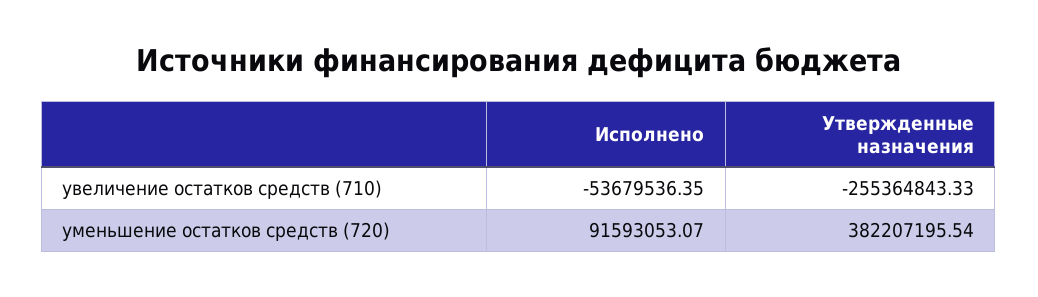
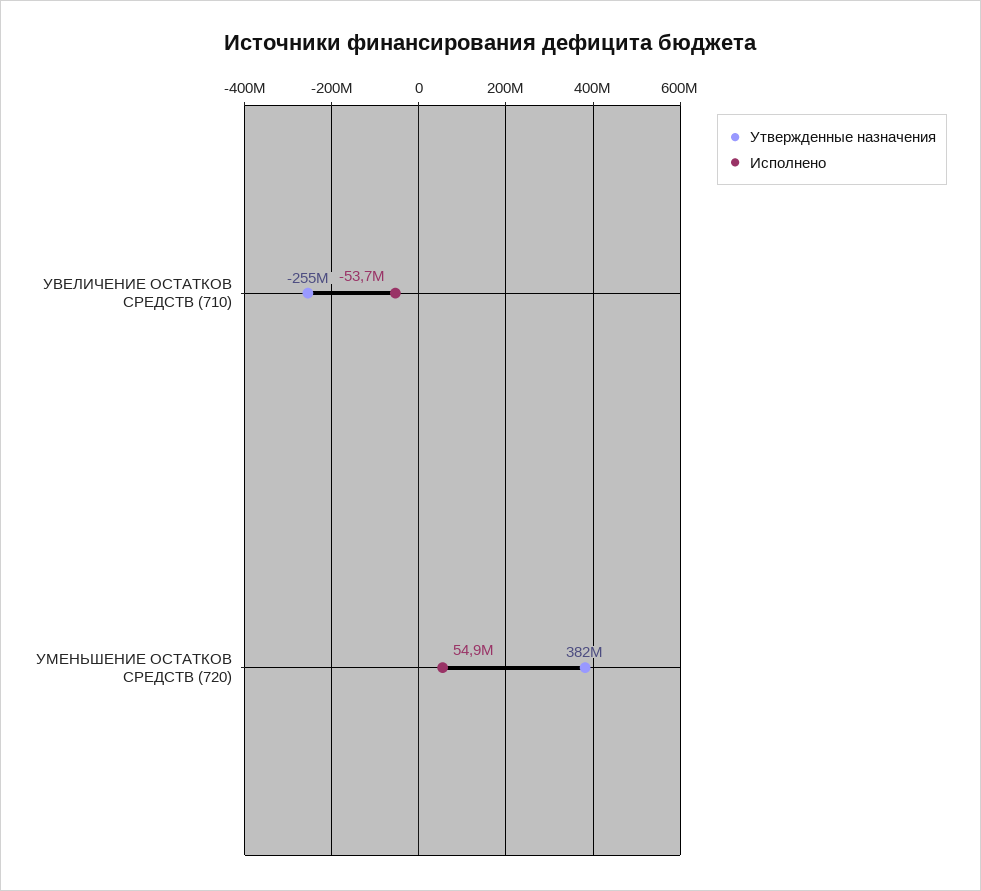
Исполнено, уменьшение остатков средств (720): 91593053.07 -> 54900000

